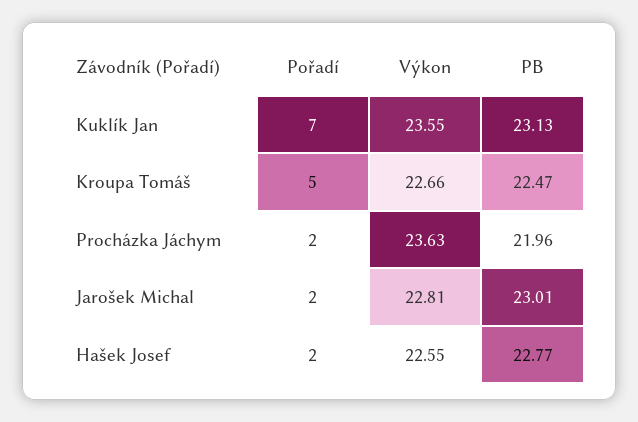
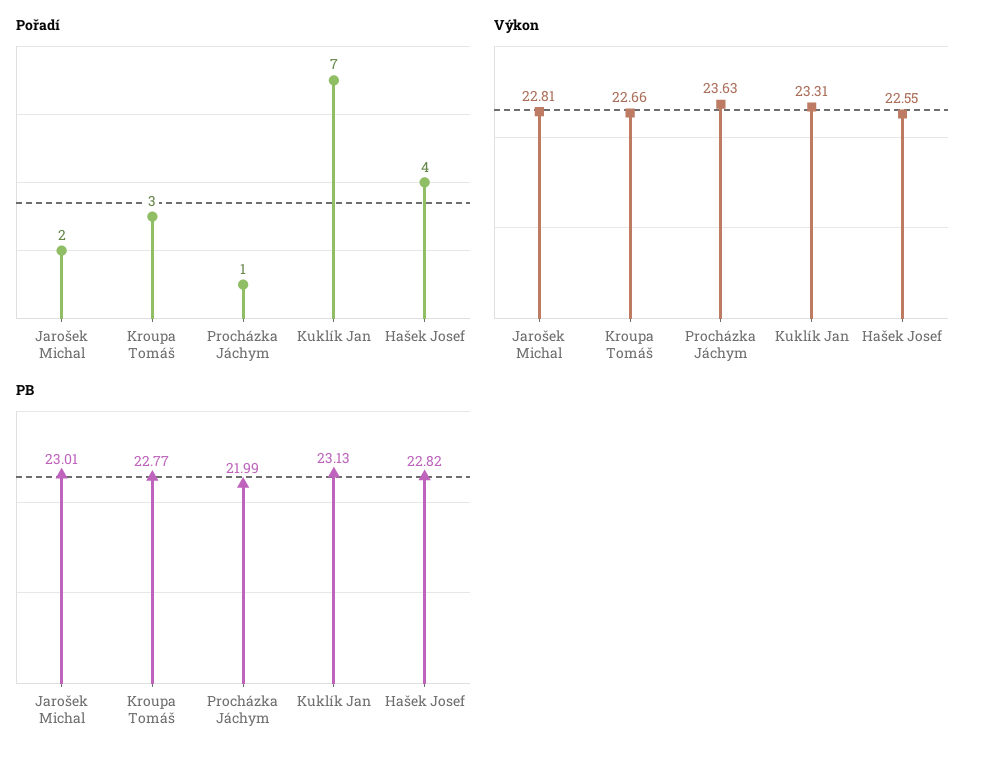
Výkon, Kuklík Jan: 23.55 -> 23.31
Pořadí, Kroupa Tomáš: 5 -> 3
PB, Kroupa Tomáš: 22.47 -> 22.77
Pořadí, Procházka Jáchym: 2 -> 1
PB, Procházka Jáchym: 21.96 -> 21.99
Pořadí, Hašek Josef: 2 -> 4
PB, Hašek Josef: 22.77 -> 22.82

